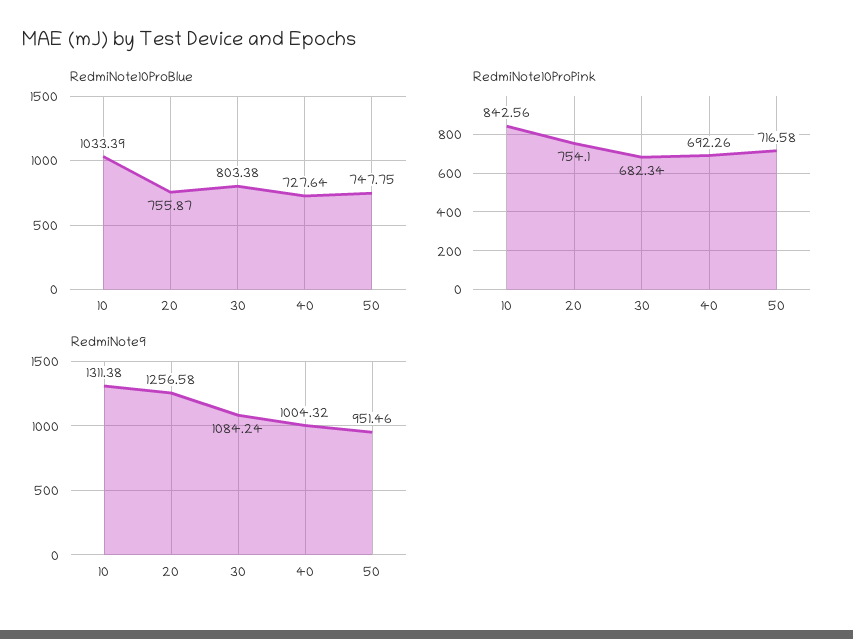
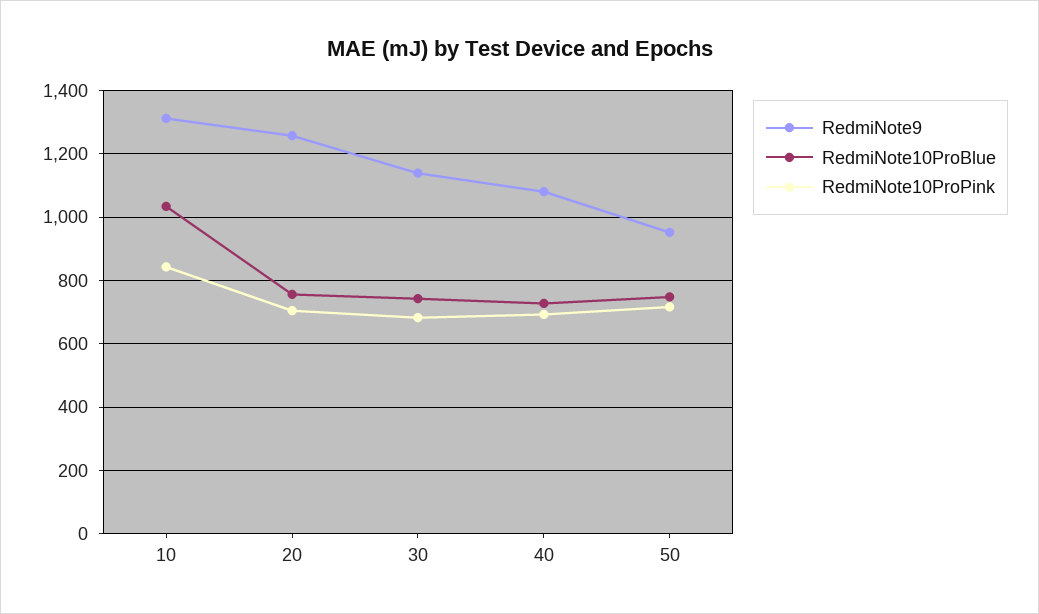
RedmiNote10ProBlue, 30: 803.38 -> 740
RedmiNote10ProPink, 20: 754.1 -> 700
RedmiNote9, 30: 1084.24 -> 1140
RedmiNote9, 40: 1004.32 -> 1080

